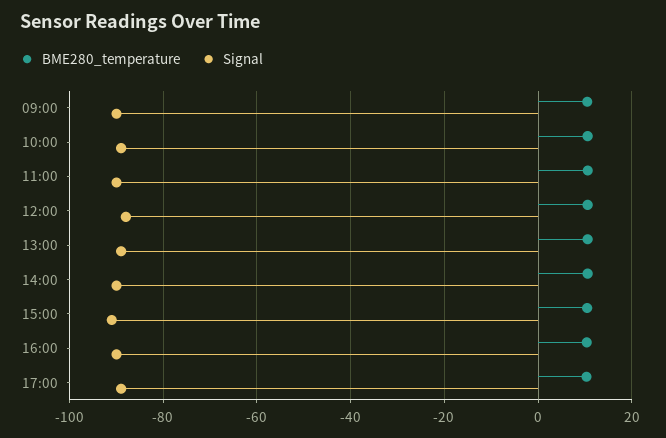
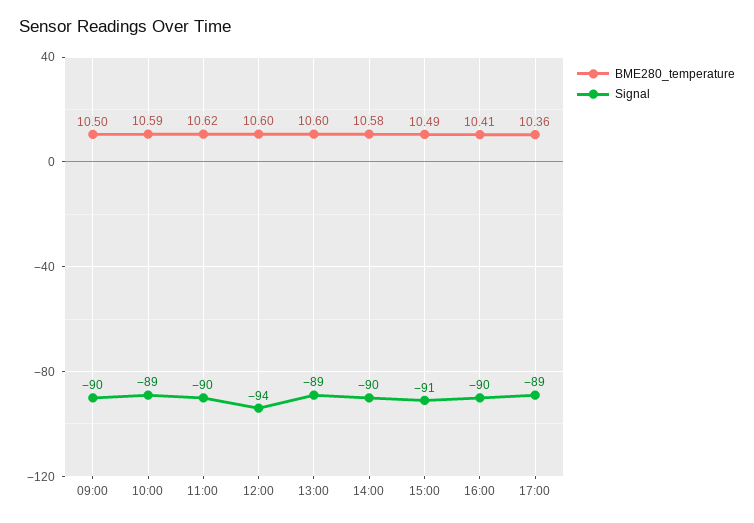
Signal, 12:00: -88 -> -94

